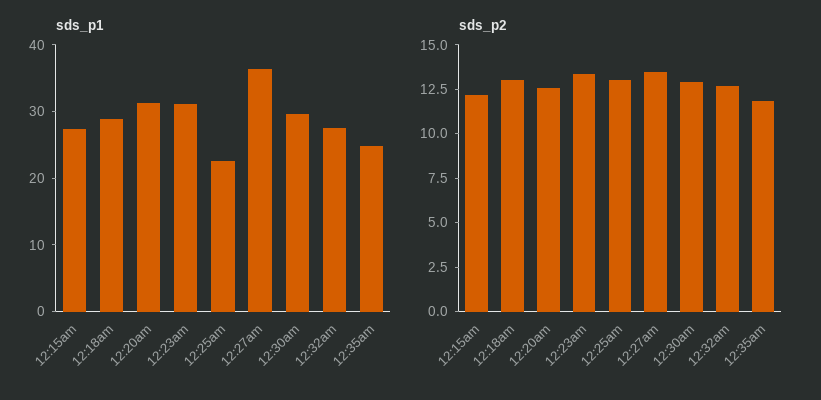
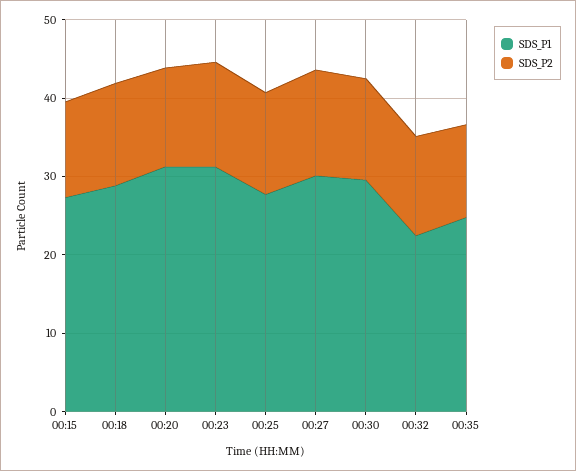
sds_p1, 12:25am: 22 -> 28
sds_p1, 12:27am: 36 -> 30
sds_p1, 12:32am: 28 -> 22

